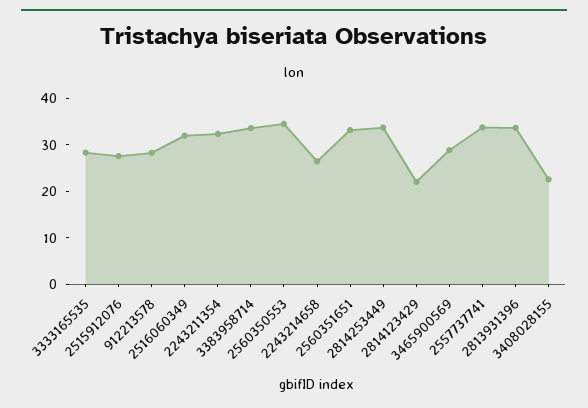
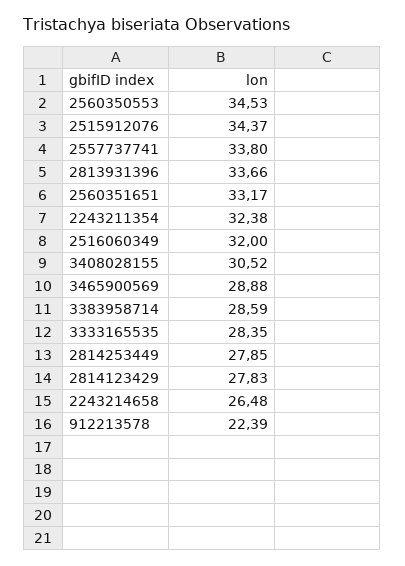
2515912076: 28 -> 34.37
912213578: 28 -> 22.39
3383958714: 34 -> 28.59
2814253449: 34 -> 27.85
2814123429: 22 -> 27.83
3408028155: 22 -> 30.52

